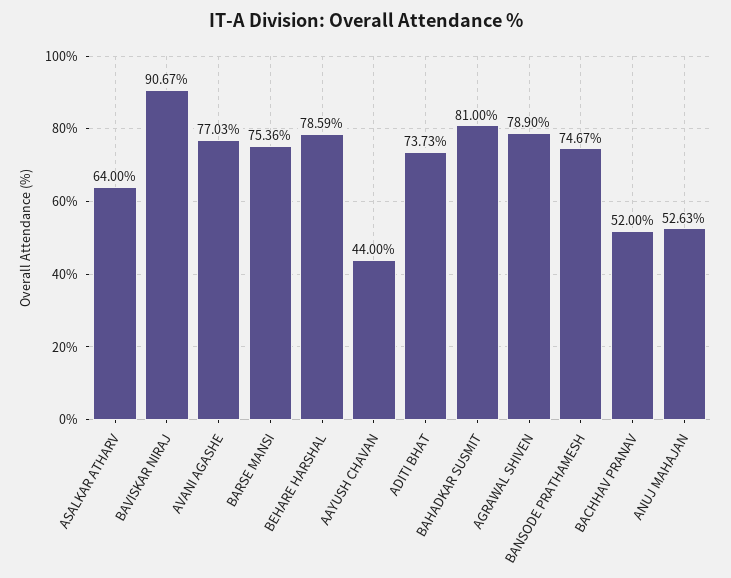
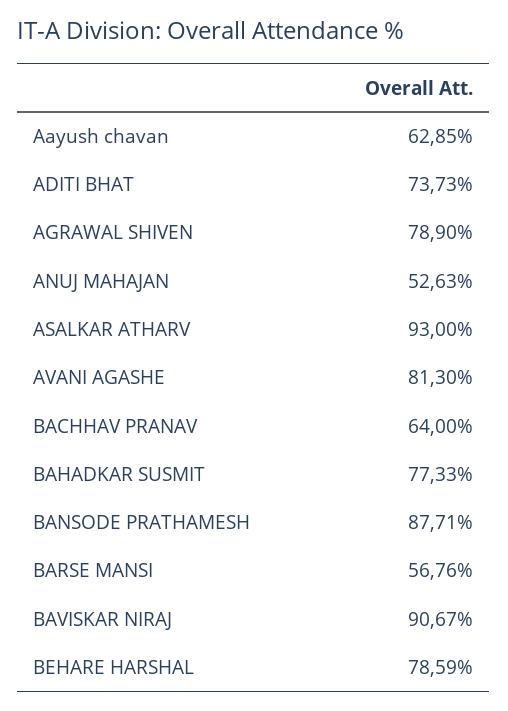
ASALKAR ATHARV: 64 -> 93
AVANI AGASHE: 77.03 -> 81.3
BARSE MANSI: 75.36 -> 56.76
AAYUSH CHAVAN: 44 -> 62.85
BAHADKAR SUSMIT: 81 -> 77.33
BANSODE PRATHAMESH: 74.67 -> 87.71
BACHHAV PRANAV: 52 -> 64

